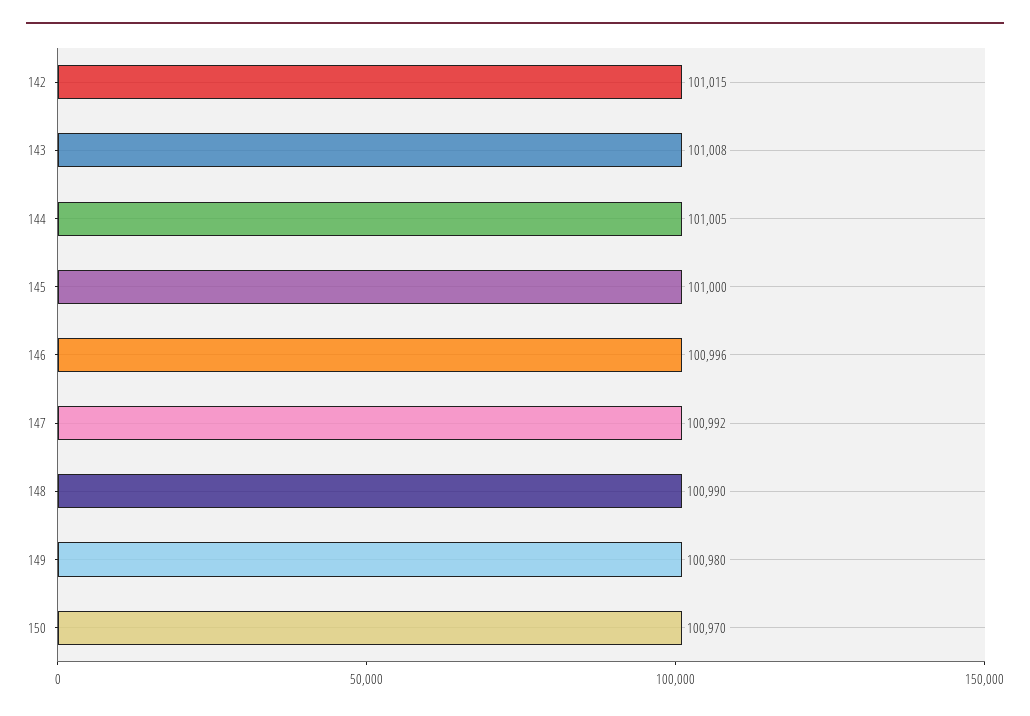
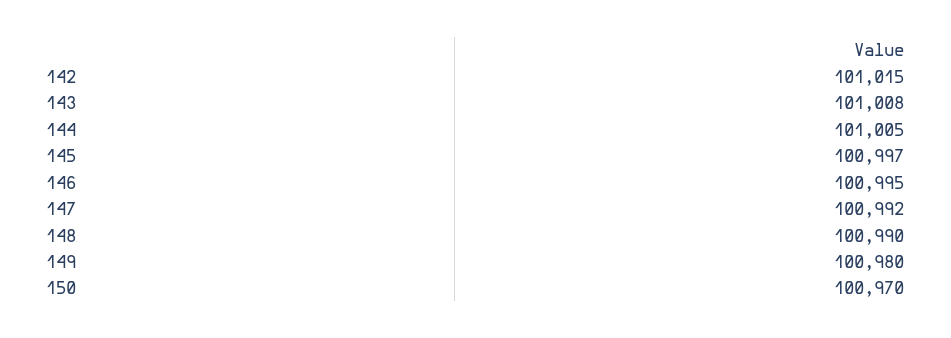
145: 101000 -> 100997
146: 100996 -> 100995

